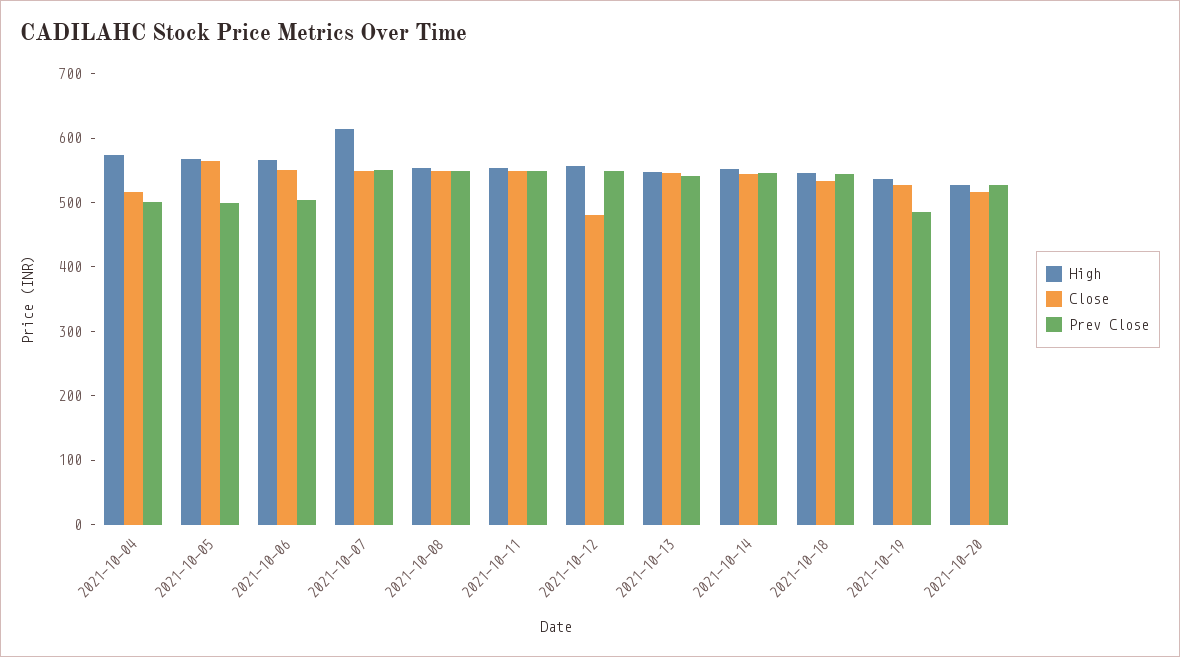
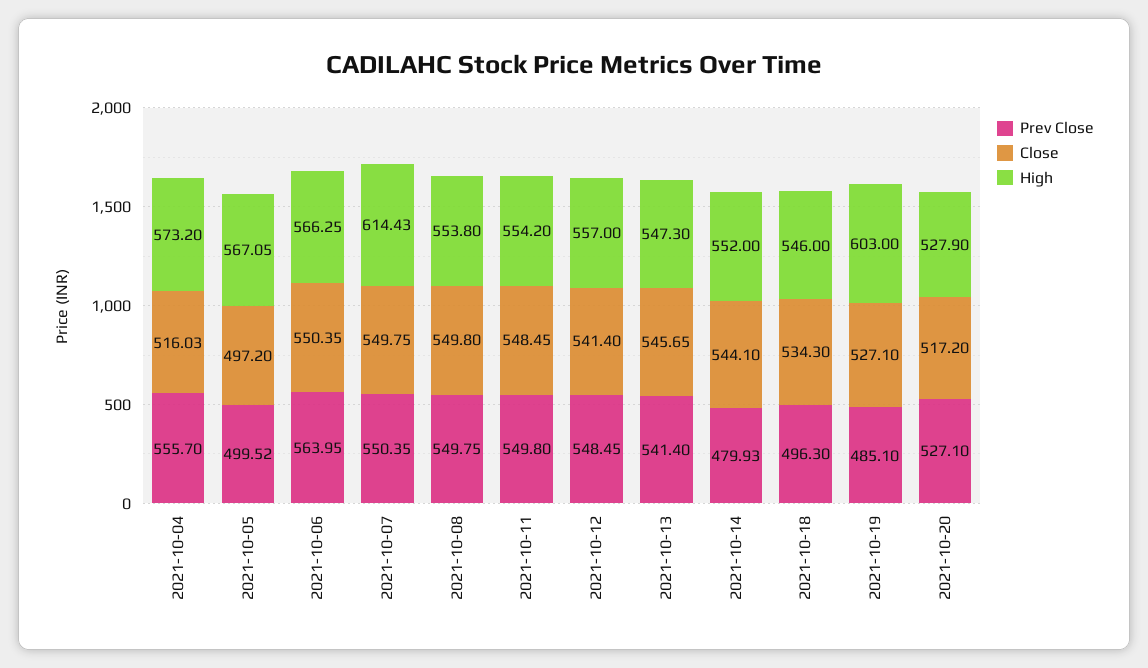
Prev Close, 2021-10-04: 500 -> 555.7
Close, 2021-10-05: 560 -> 497.2
Prev Close, 2021-10-06: 500 -> 563.95
Close, 2021-10-12: 480 -> 541.4
Prev Close, 2021-10-14: 540 -> 479.93
Prev Close, 2021-10-18: 540 -> 496.3
High, 2021-10-19: 540 -> 603

